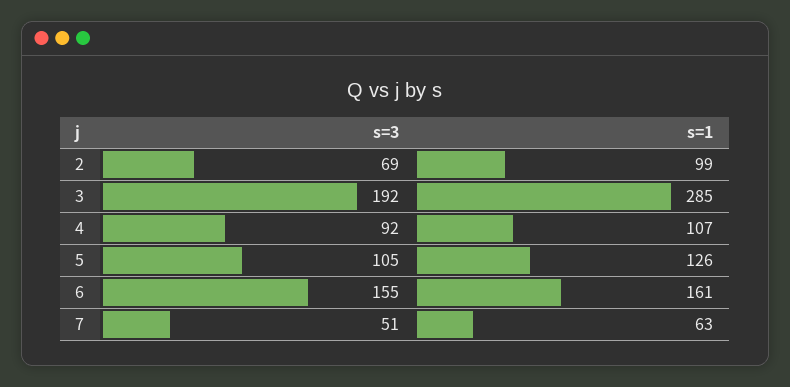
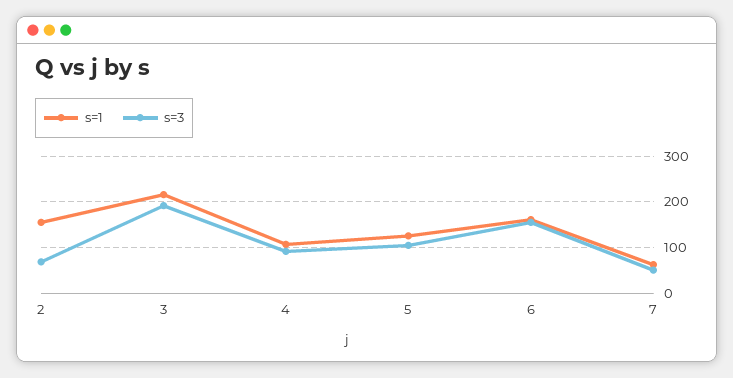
s=1, 2: 99 -> 160
s=1, 3: 285 -> 220

